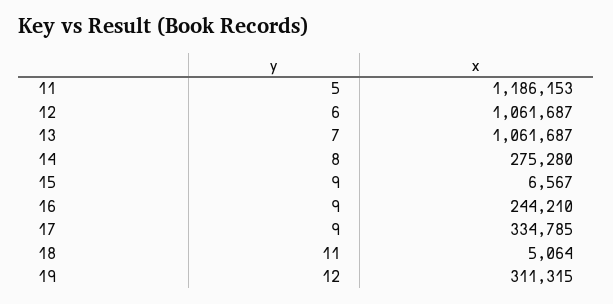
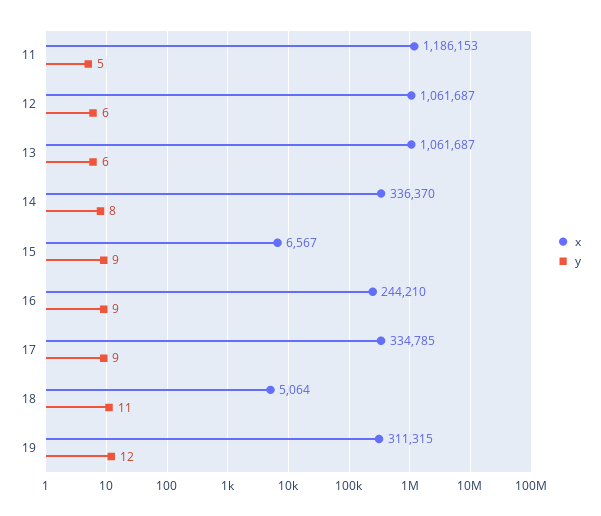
y, 13: 7 -> 6
x, 14: 275280 -> 336370

